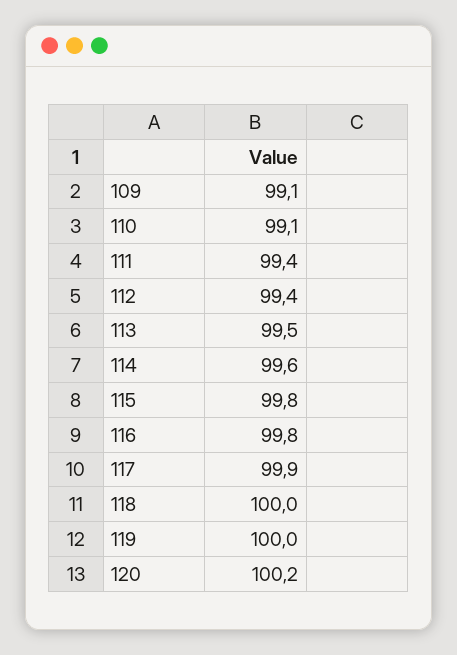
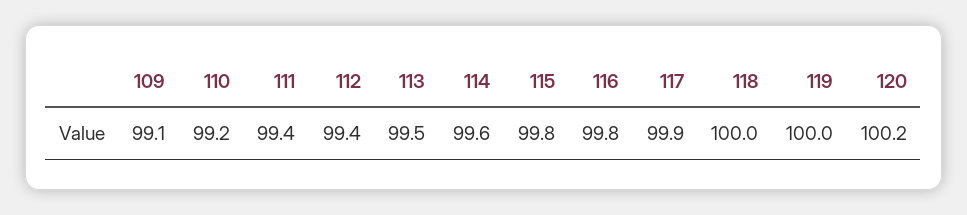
110: 99.1 -> 99.2

